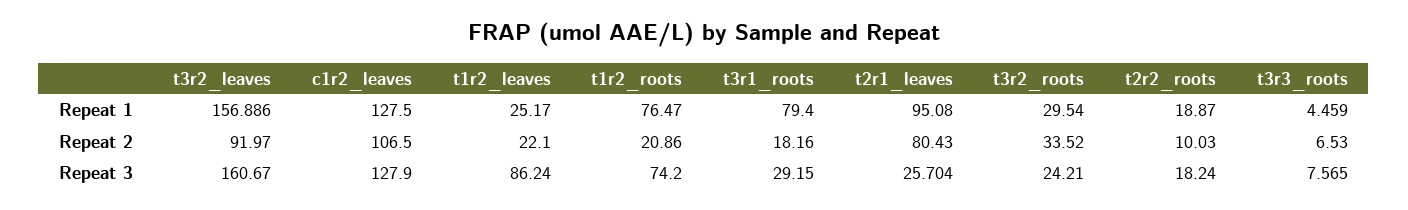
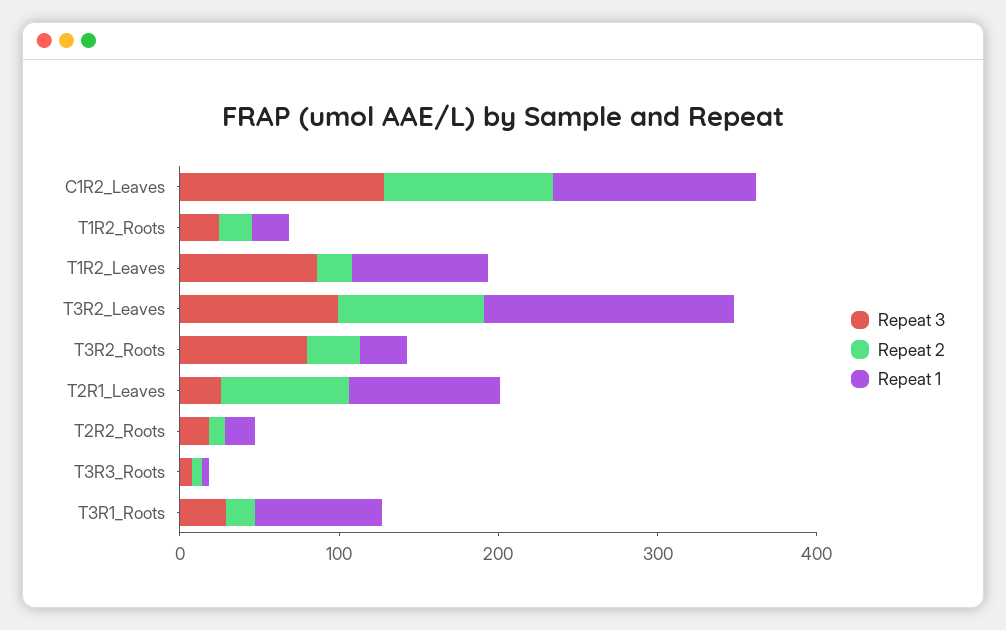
Repeat 1, t1r2_leaves: 25.17 -> 80
Repeat 1, t1r2_roots: 76.47 -> 20
Repeat 3, t3r2_leaves: 160.67 -> 100
Repeat 3, t1r2_roots: 74.2 -> 20
Repeat 3, t3r2_roots: 24.21 -> 80

